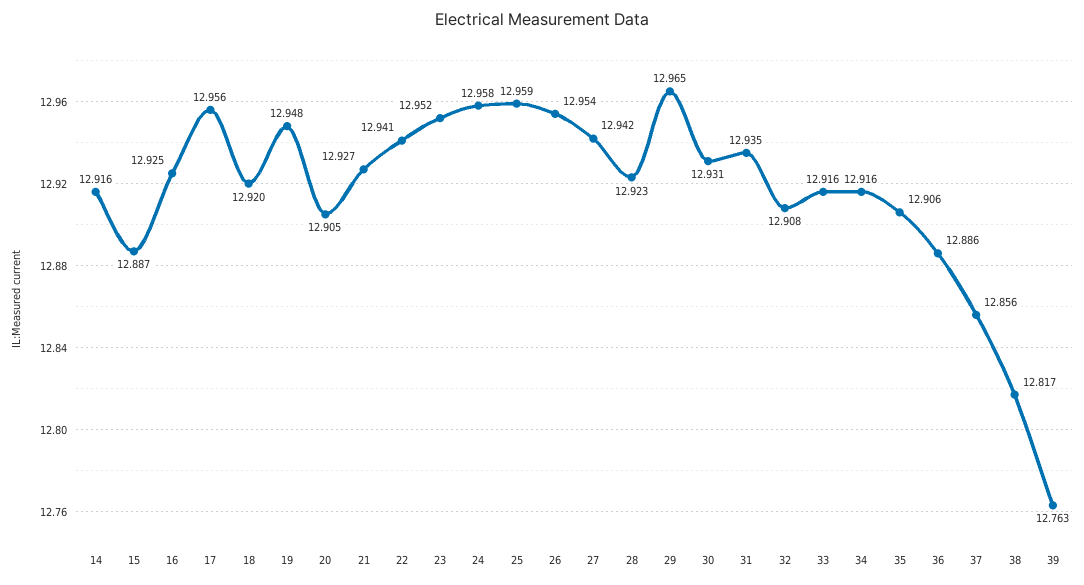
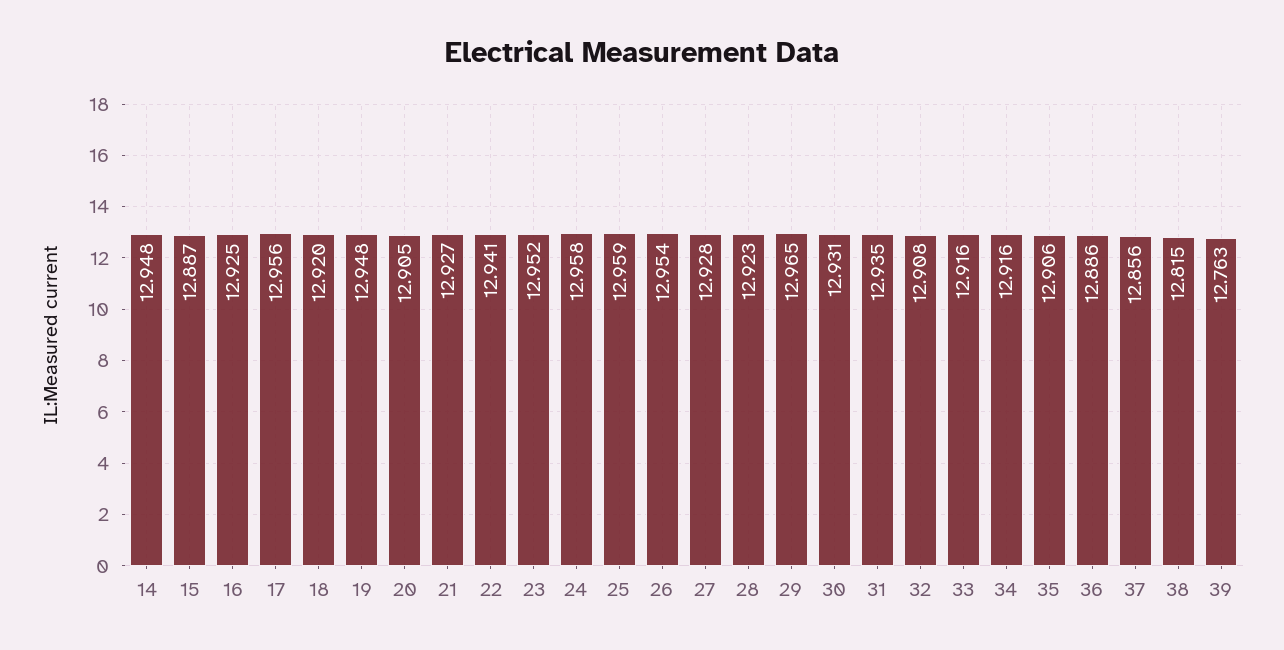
14: 12.916 -> 12.948
27: 12.942 -> 12.928
38: 12.817 -> 12.815

